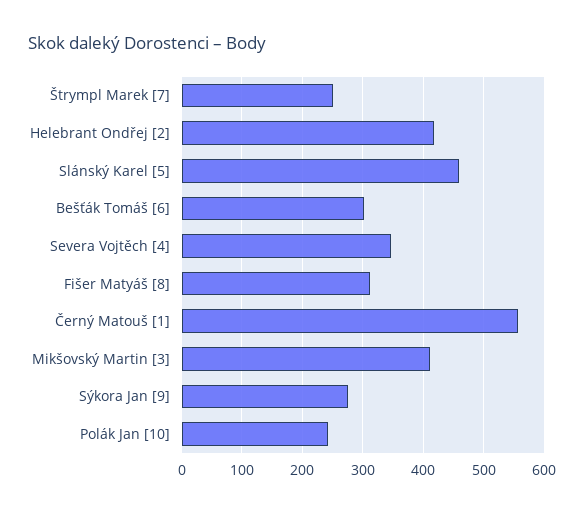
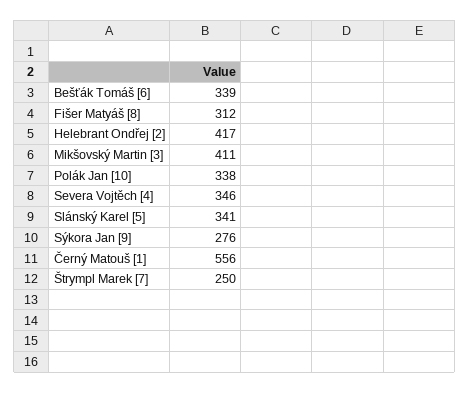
Slánský Karel [5]: 460 -> 341
Bešťák Tomáš [6]: 300 -> 339
Polák Jan [10]: 240 -> 338

